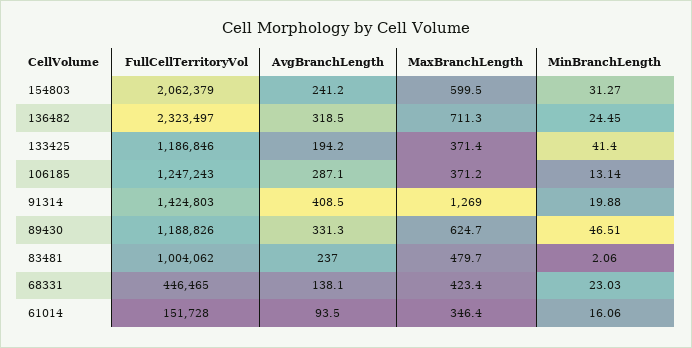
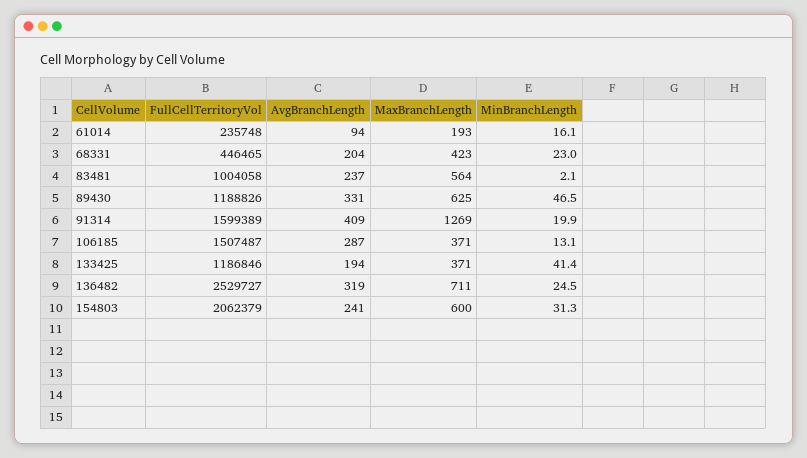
FullCellTerritoryVol, 136482: 2323497 -> 2529727
FullCellTerritoryVol, 106185: 1247243 -> 1507487
FullCellTerritoryVol, 91314: 1424803 -> 1599389
FullCellTerritoryVol, 83481: 1004062 -> 1004058
MaxBranchLength, 83481: 479.7 -> 564
AvgBranchLength, 68331: 138.1 -> 204
FullCellTerritoryVol, 61014: 151728 -> 235748
MaxBranchLength, 61014: 346.4 -> 193

